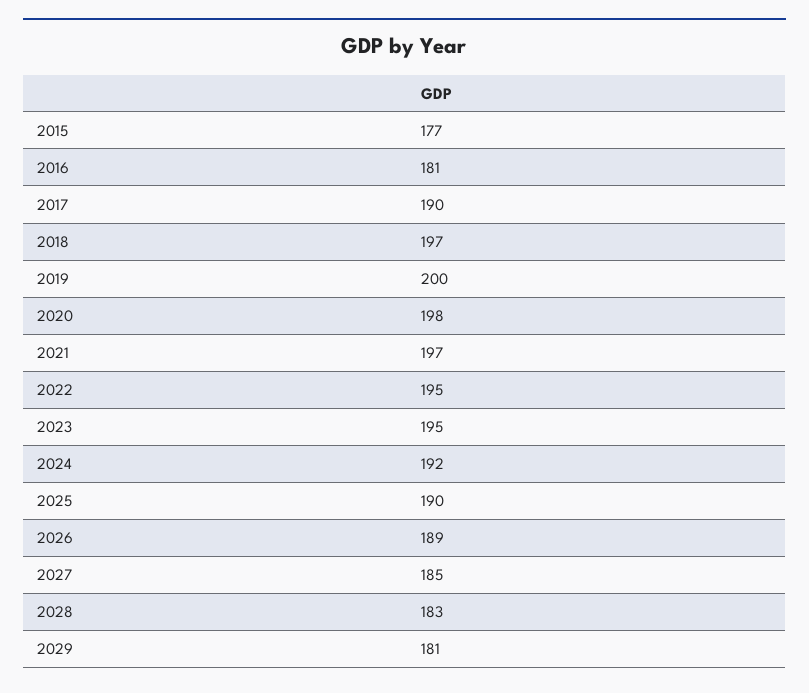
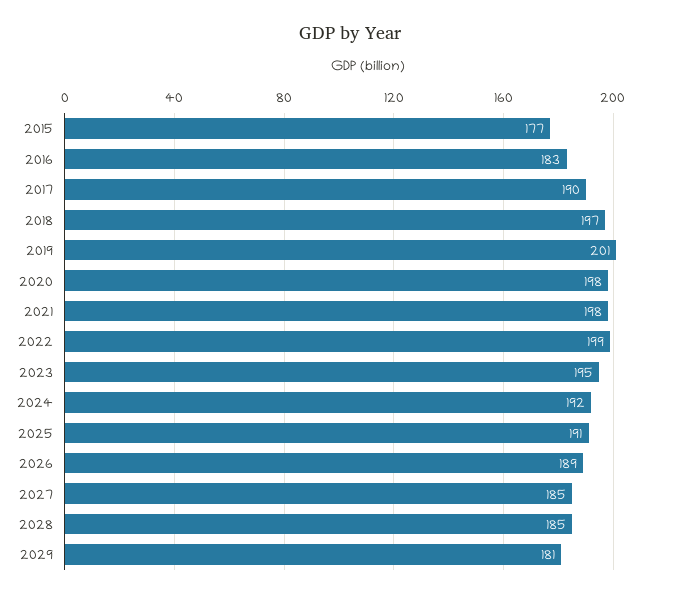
2016: 181 -> 183
2019: 200 -> 201
2021: 197 -> 198
2022: 195 -> 199
2025: 190 -> 191
2028: 183 -> 185

